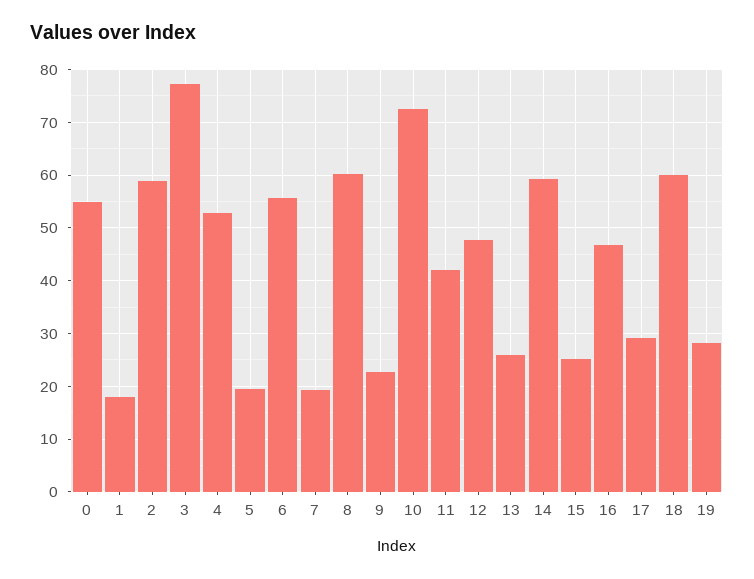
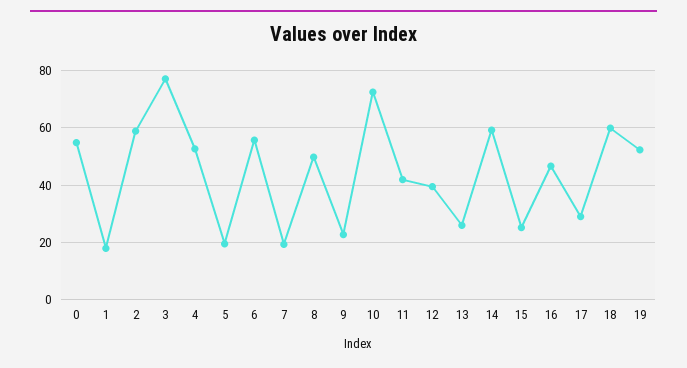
8: 60 -> 50
12: 48 -> 40
19: 28 -> 52.5

